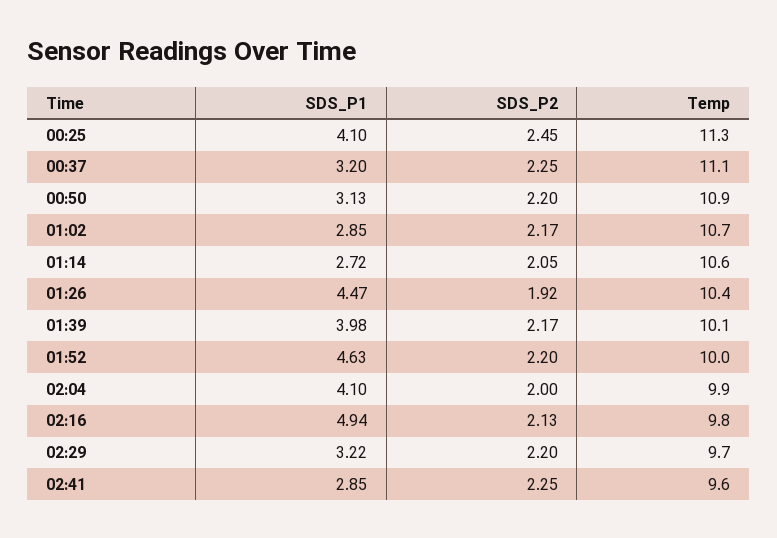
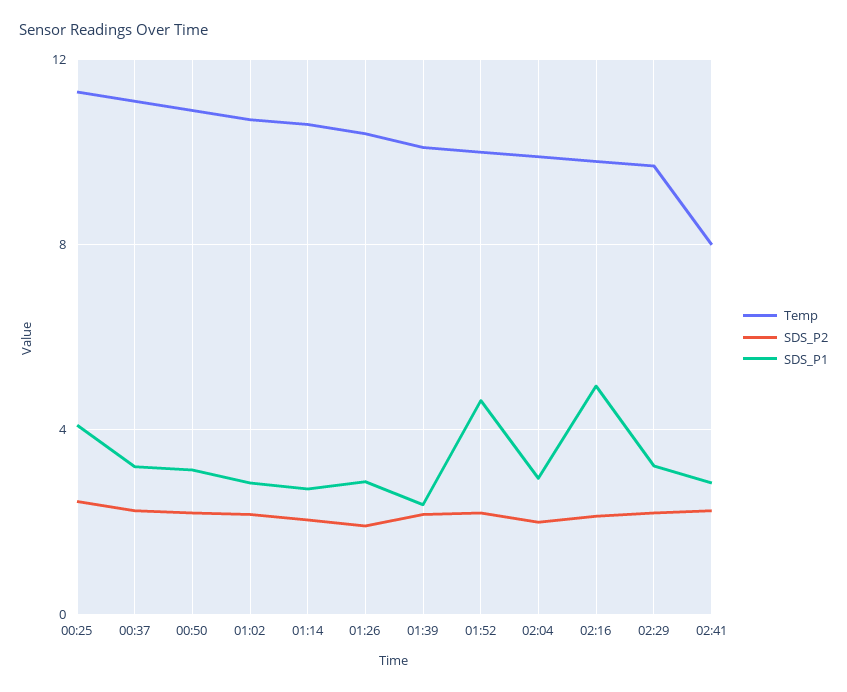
SDS_P1, 01:26: 4.47 -> 3
SDS_P1, 01:39: 3.98 -> 2.5
SDS_P1, 02:04: 4.1 -> 3
Temp, 02:41: 9.6 -> 8

